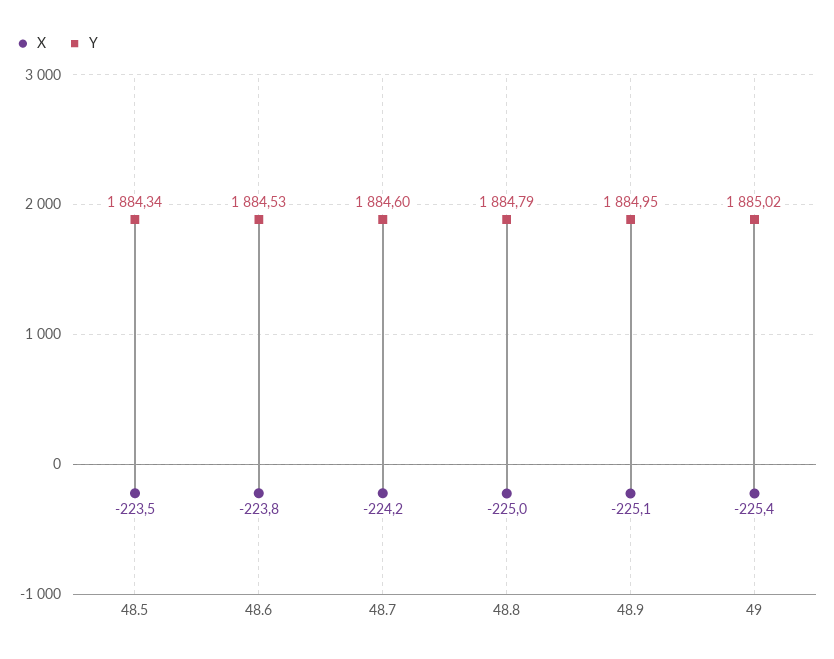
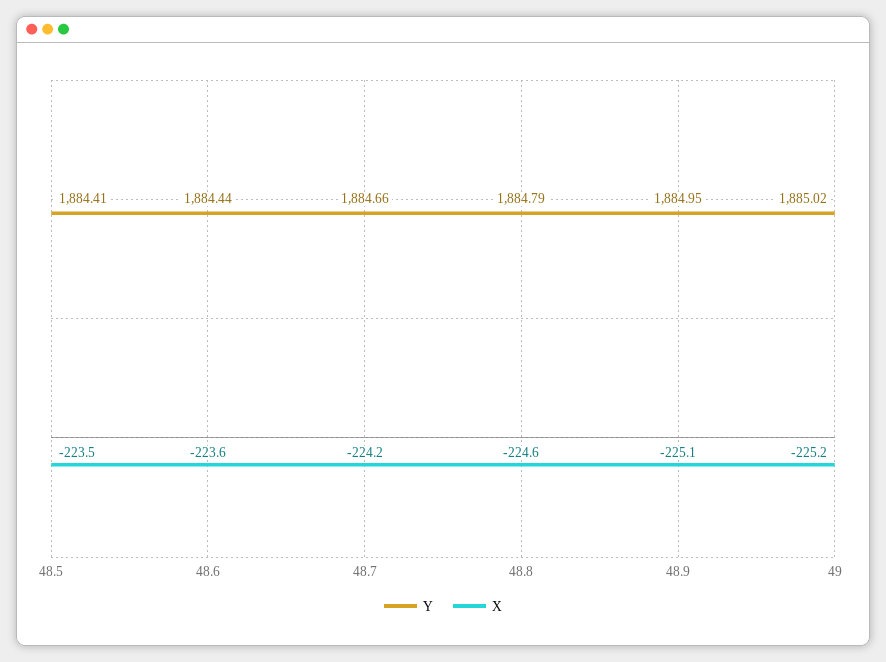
Y, 48.5: 1884.34 -> 1884.41
X, 48.6: -223.8 -> -223.6
Y, 48.6: 1884.53 -> 1884.44
Y, 48.7: 1884.6 -> 1884.66
X, 48.8: -225 -> -224.6
X, 49: -225.4 -> -225.2

